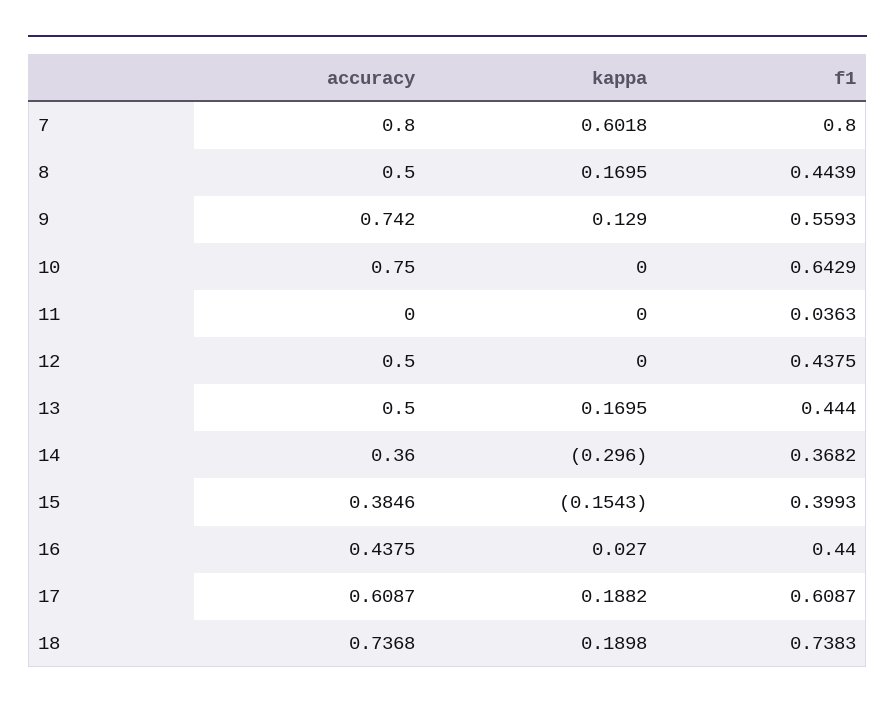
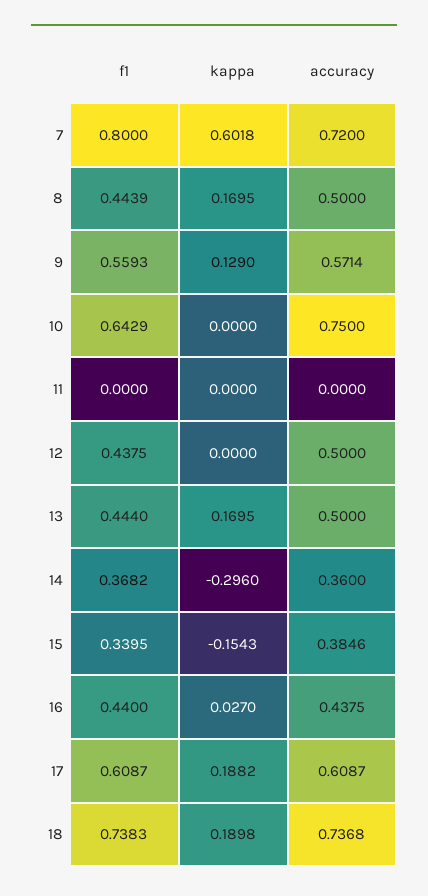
accuracy, 7: 0.8 -> 0.72
accuracy, 9: 0.742 -> 0.5714
f1, 11: 0.0363 -> 0
f1, 15: 0.3993 -> 0.3395

